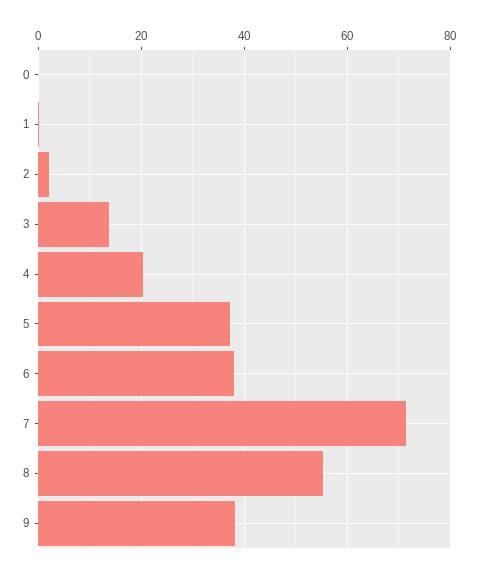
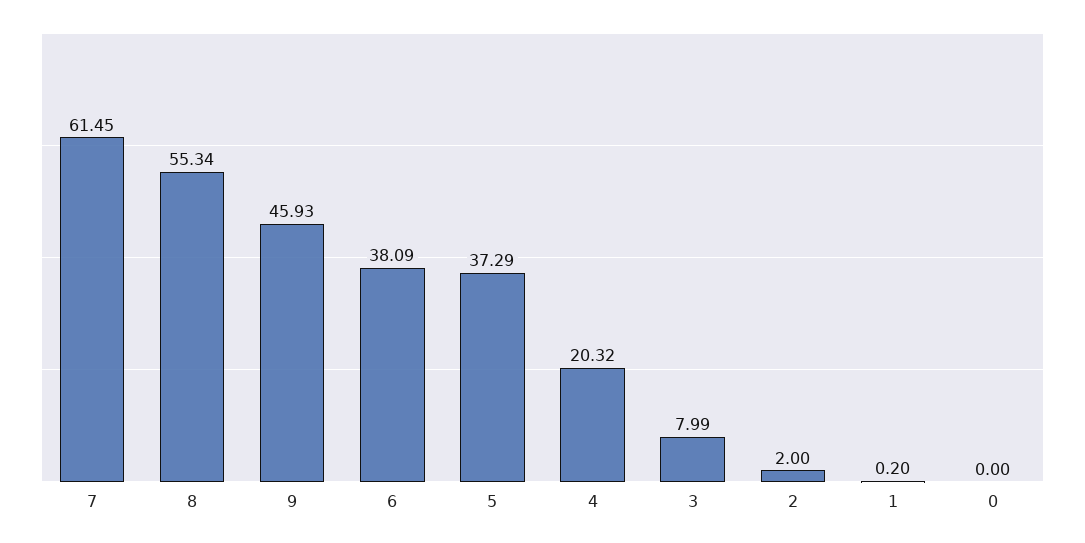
3: 14 -> 7.99
7: 72 -> 61.45
9: 38 -> 45.93

